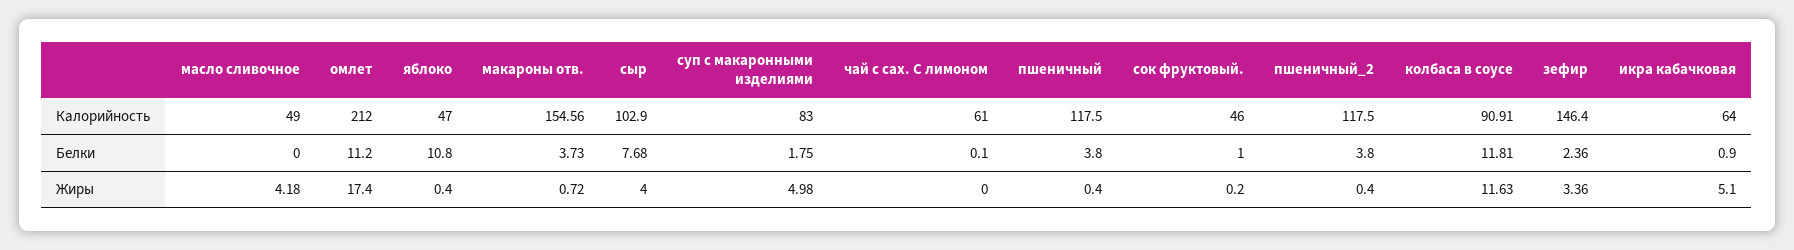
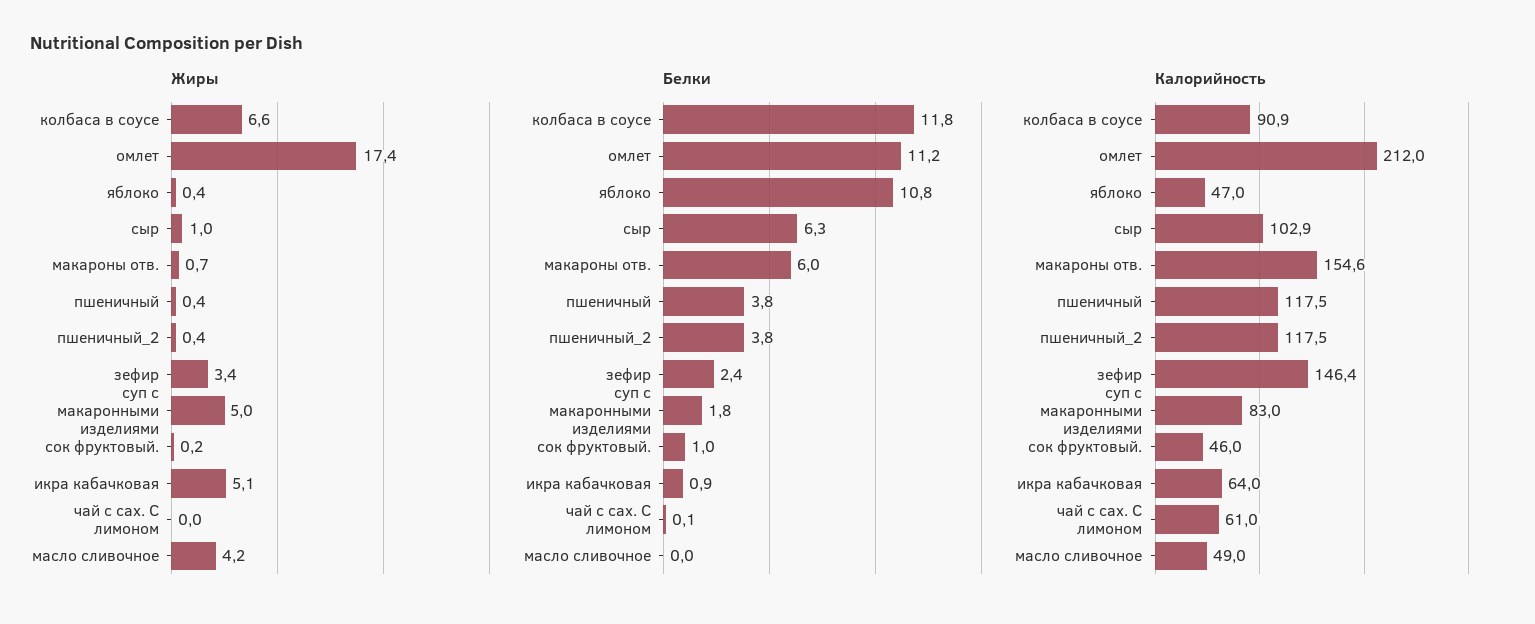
Белки, макароны отв.: 3.73 -> 6
Белки, сыр: 7.68 -> 6.3
Жиры, сыр: 4 -> 1
Жиры, колбаса в соусе: 11.63 -> 6.6

